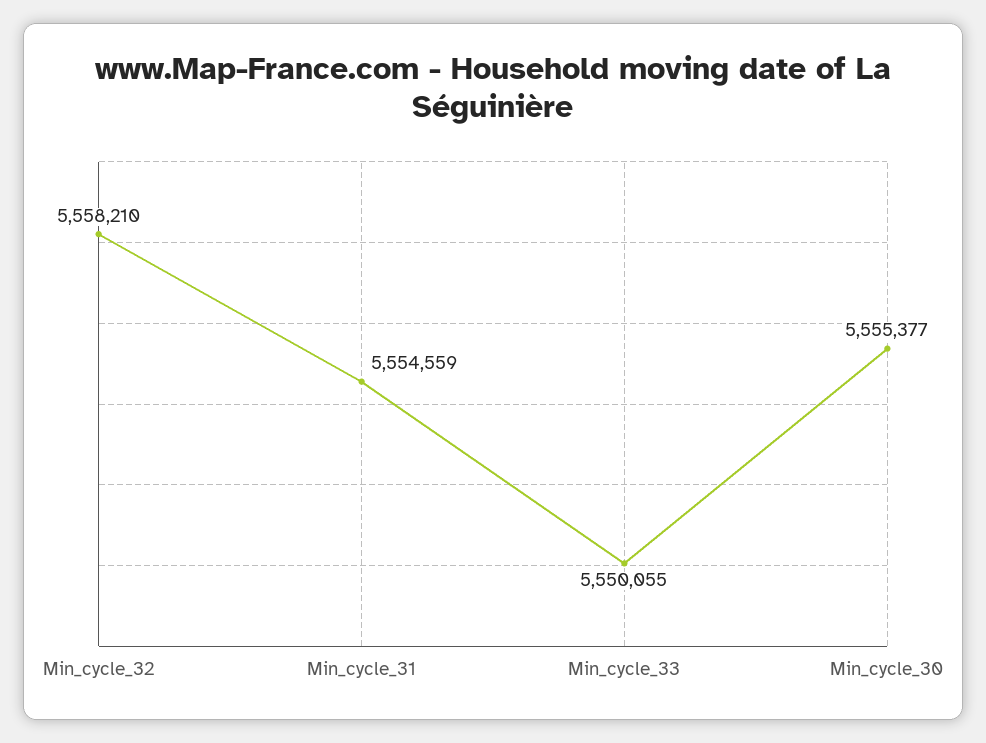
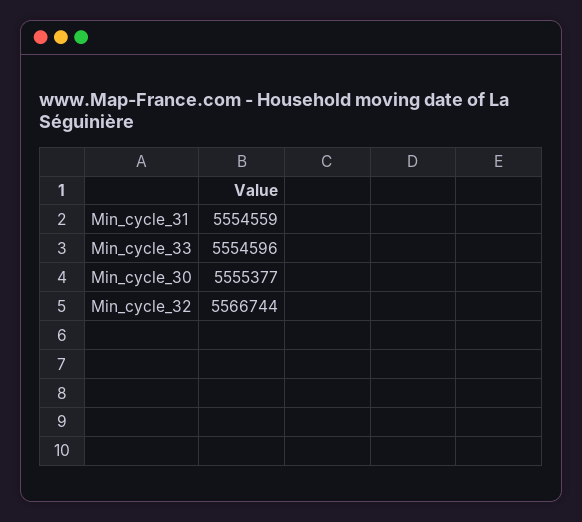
Min_cycle_32: 5558210 -> 5566744
Min_cycle_33: 5550055 -> 5554596

